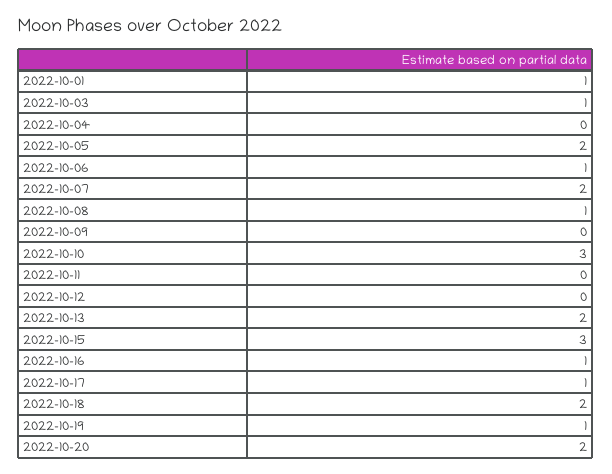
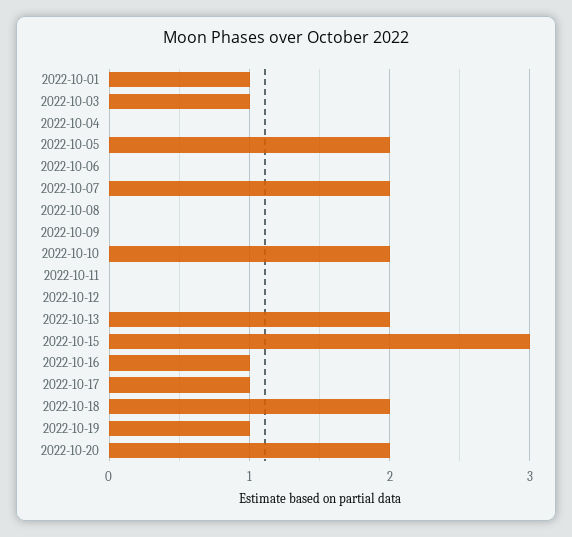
2022-10-06: 1 -> 0
2022-10-08: 1 -> 0
2022-10-10: 3 -> 2

